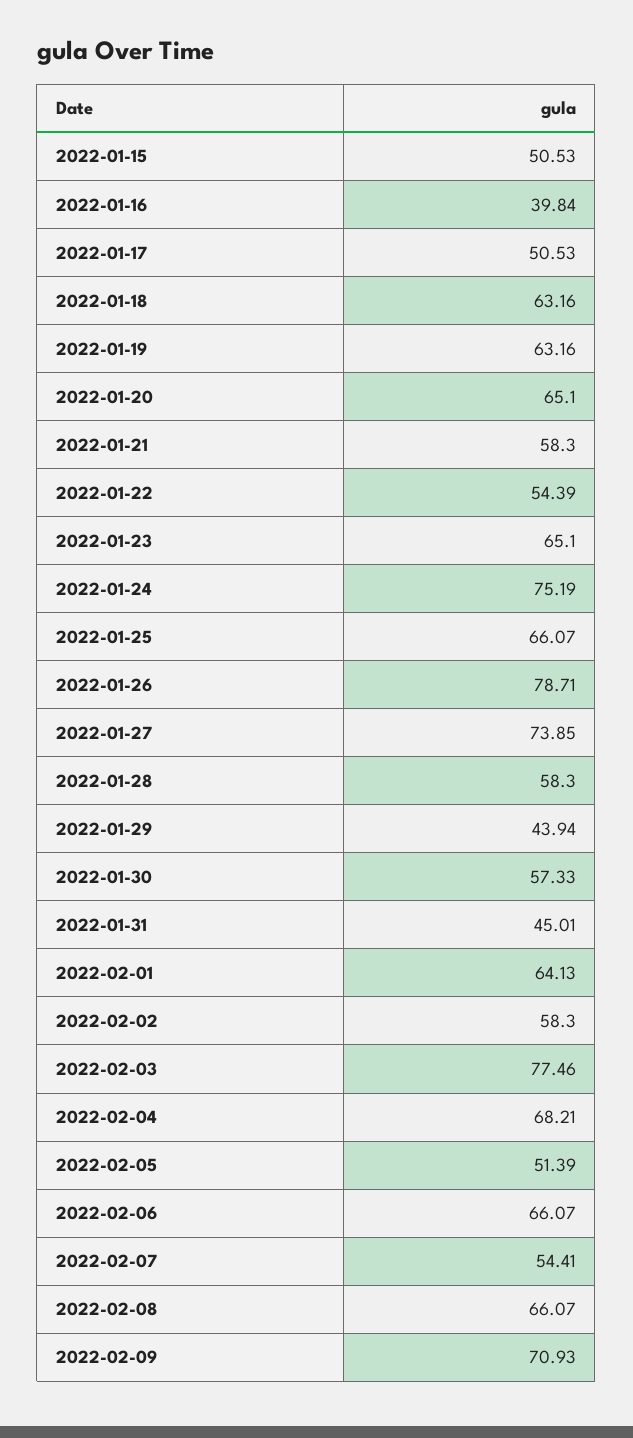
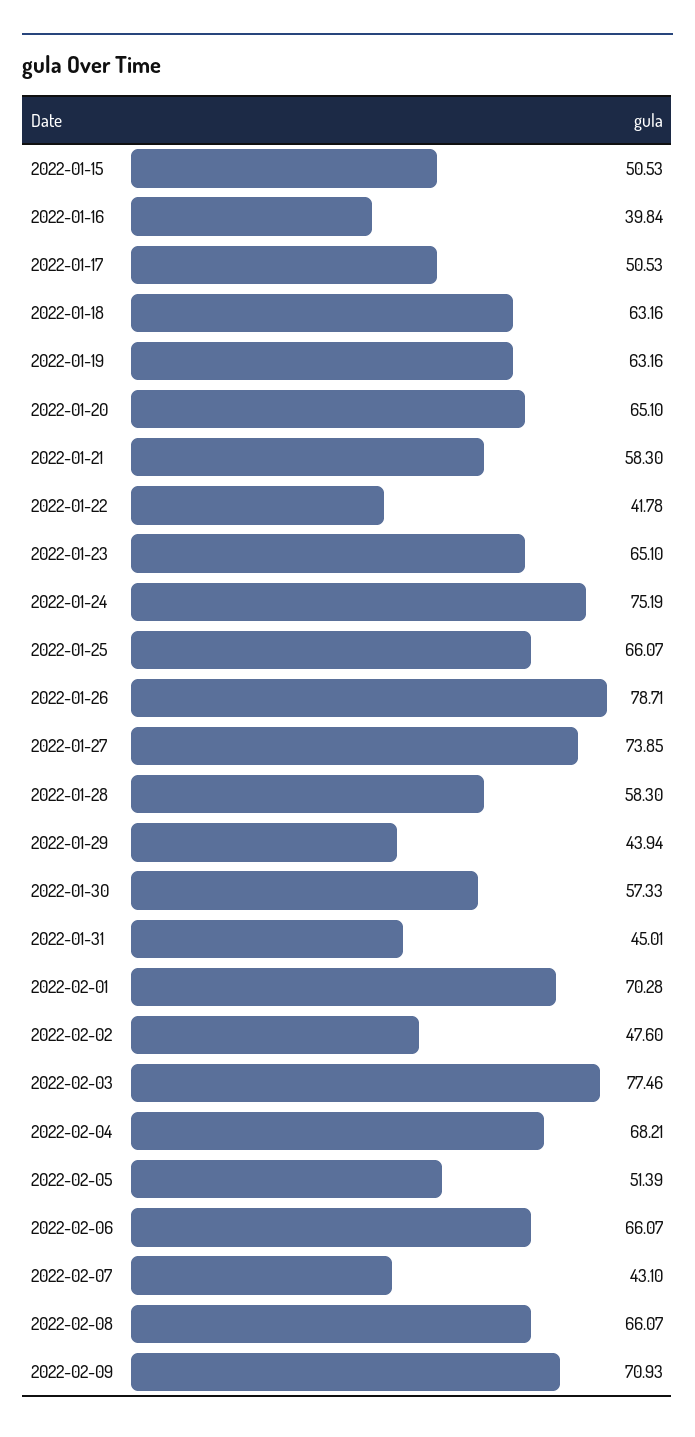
2022-01-22: 54.39 -> 41.78
2022-02-01: 64.13 -> 70.28
2022-02-02: 58.3 -> 47.6
2022-02-07: 54.41 -> 43.1

